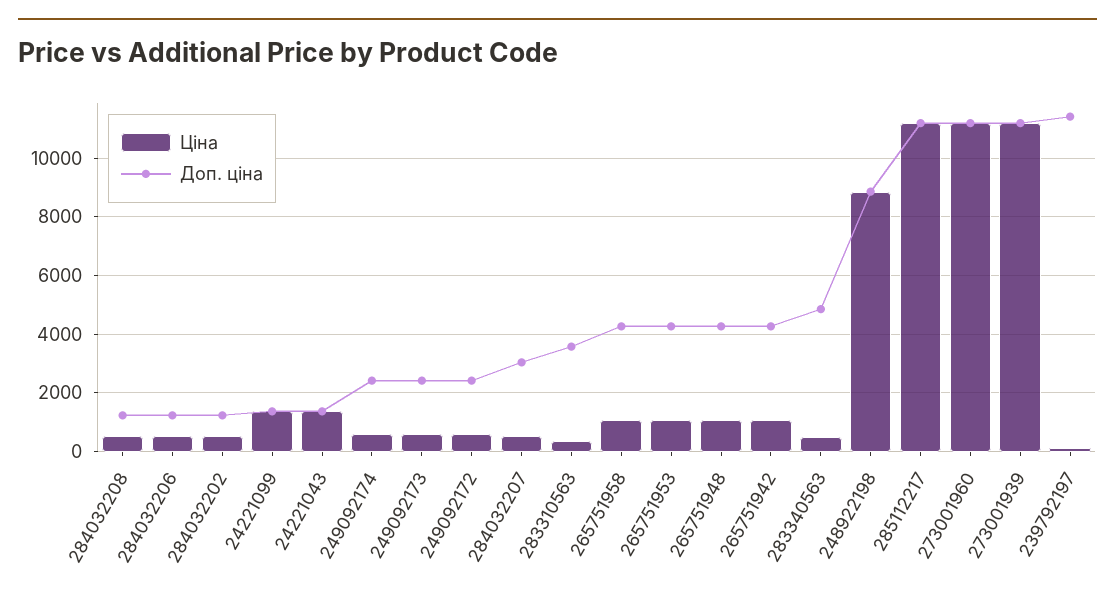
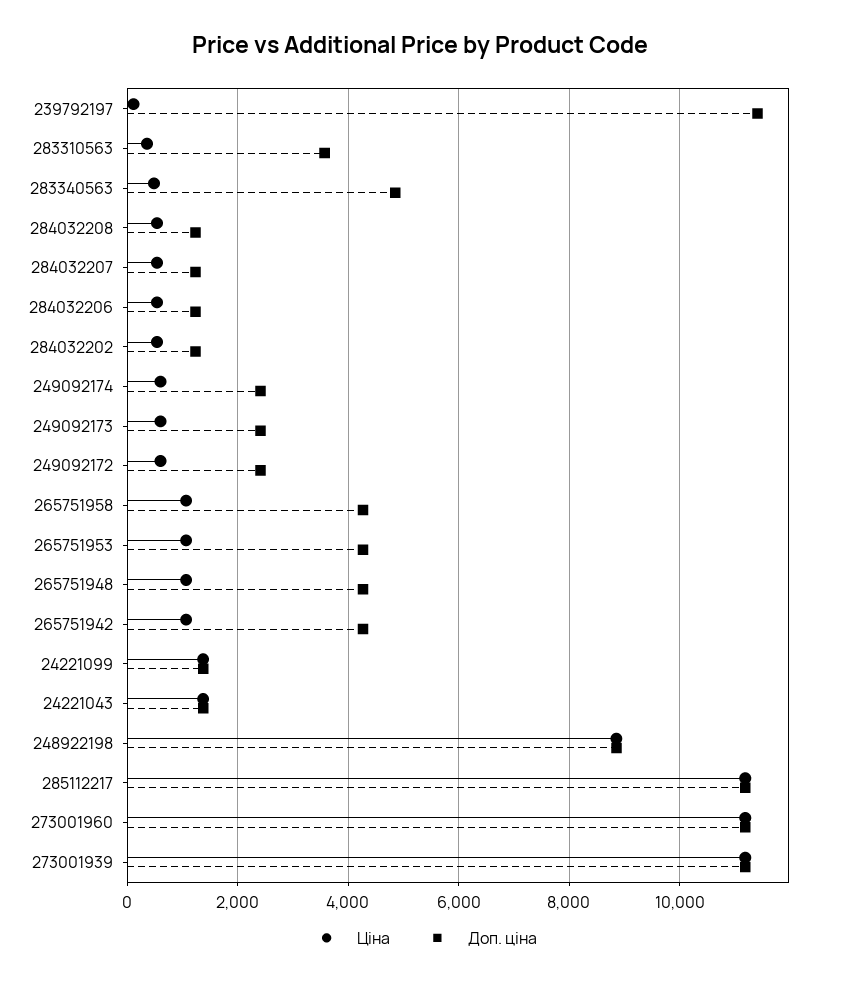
Доп. ціна, 284032207: 3000 -> 1200

